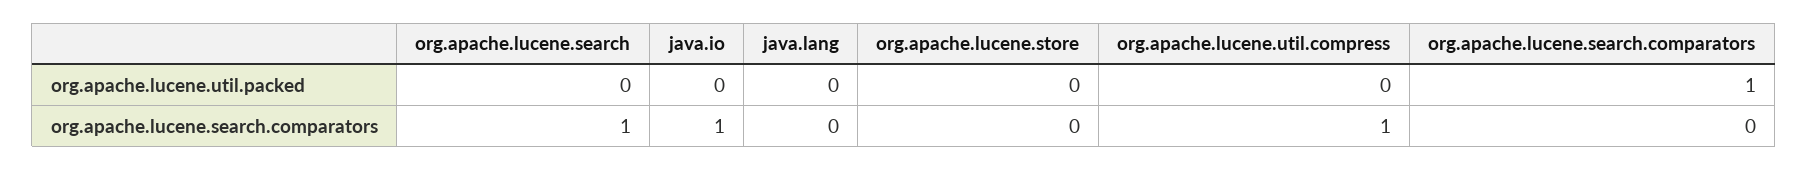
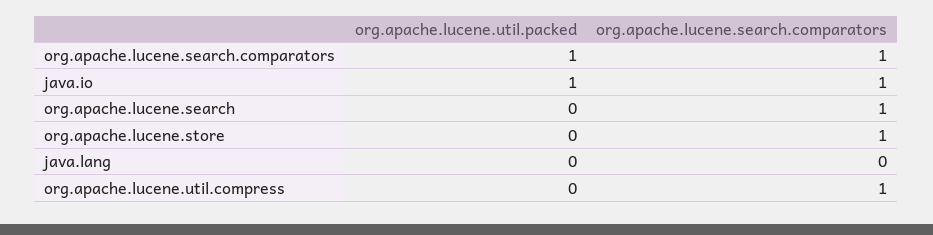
java.io, org.apache.lucene.util.packed: 0 -> 1
org.apache.lucene.store, org.apache.lucene.search.comparators: 0 -> 1
org.apache.lucene.search.comparators, org.apache.lucene.search.comparators: 0 -> 1

